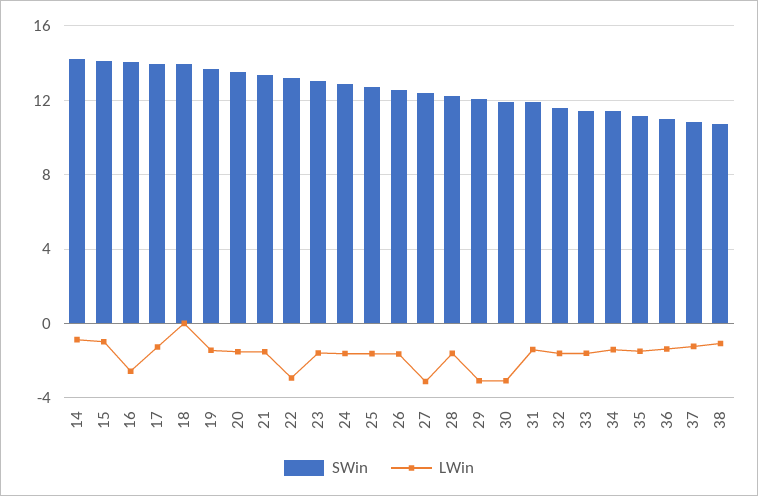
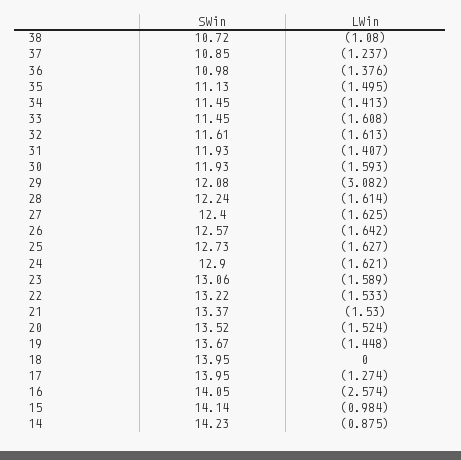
LWin, 22: -3 -> -1.533
LWin, 27: -3 -> -1.625
LWin, 30: -3 -> -1.593

